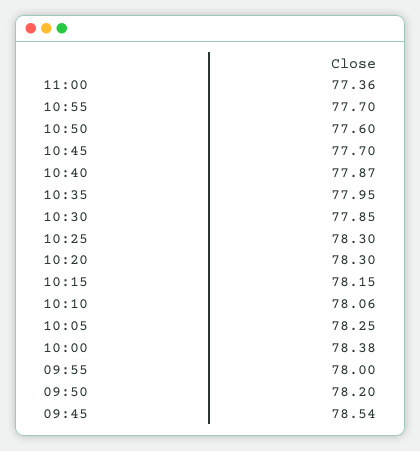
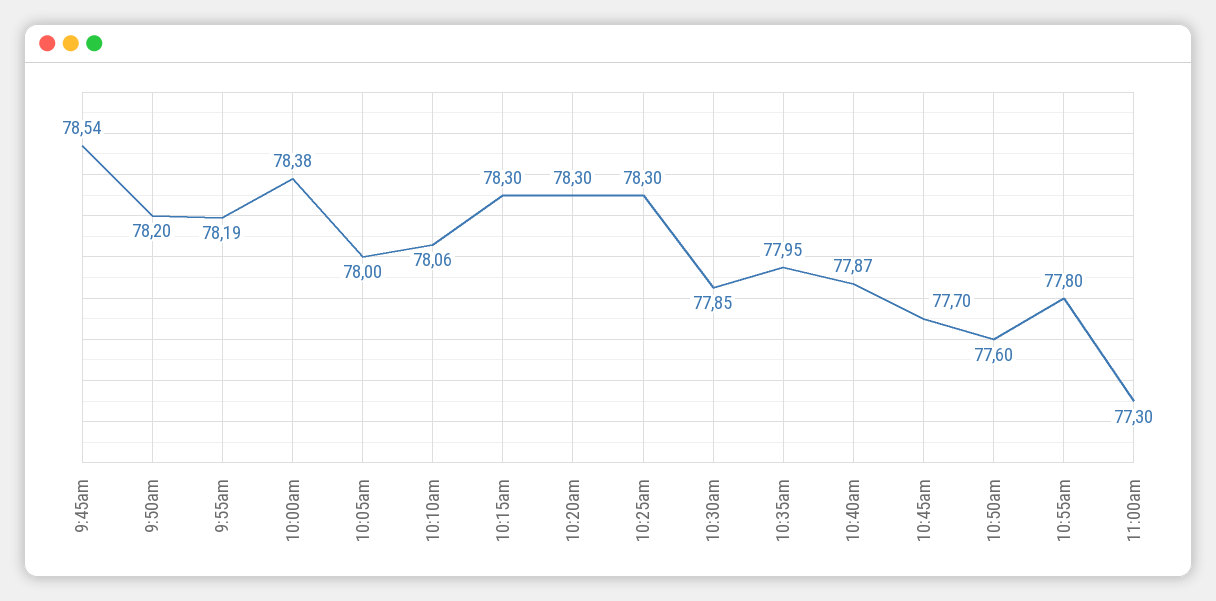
11:00: 77.36 -> 77.3
10:55: 77.7 -> 77.8
10:15: 78.15 -> 78.3
10:05: 78.25 -> 78
09:55: 78 -> 78.19

